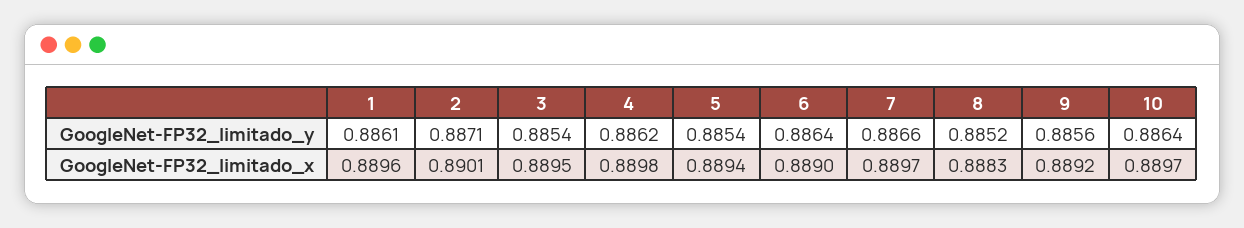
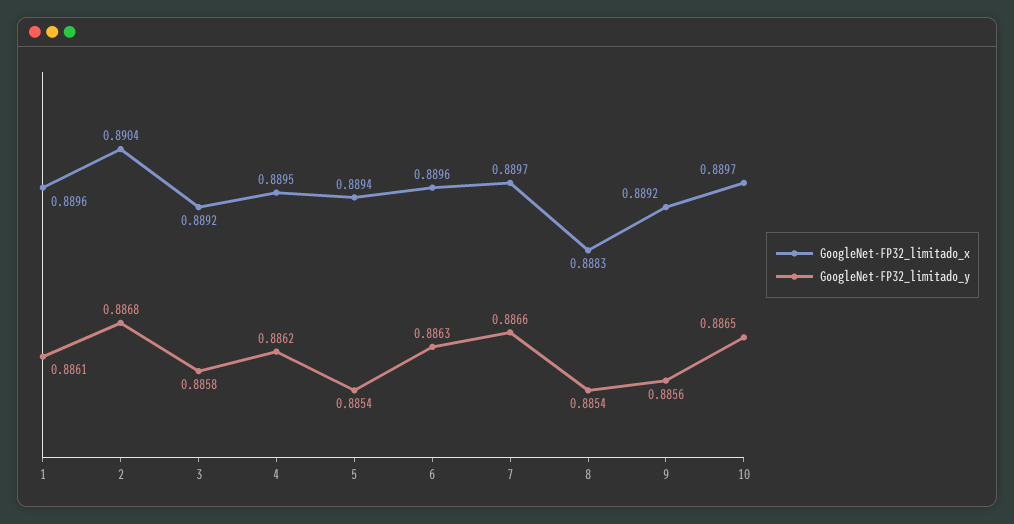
GoogleNet-FP32_limitado_y, 2: 0.8871 -> 0.8868
GoogleNet-FP32_limitado_y, 3: 0.8854 -> 0.8858
GoogleNet-FP32_limitado_y, 6: 0.8864 -> 0.8863
GoogleNet-FP32_limitado_y, 8: 0.8852 -> 0.8854
GoogleNet-FP32_limitado_y, 10: 0.8864 -> 0.8865
GoogleNet-FP32_limitado_x, 2: 0.8901 -> 0.8904
GoogleNet-FP32_limitado_x, 3: 0.8895 -> 0.8892
GoogleNet-FP32_limitado_x, 4: 0.8898 -> 0.8895
GoogleNet-FP32_limitado_x, 6: 0.889 -> 0.8896

